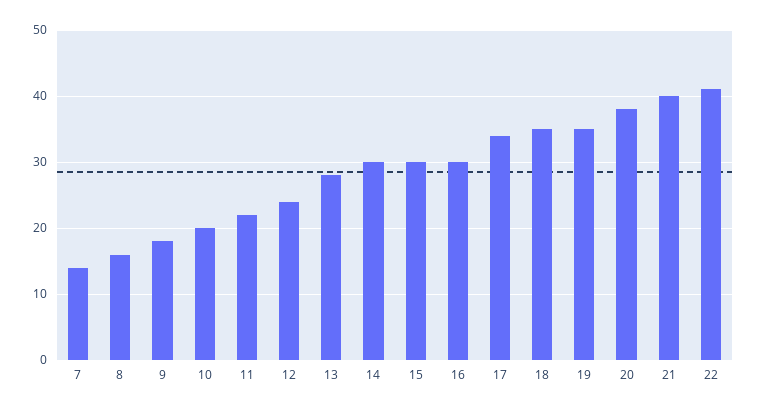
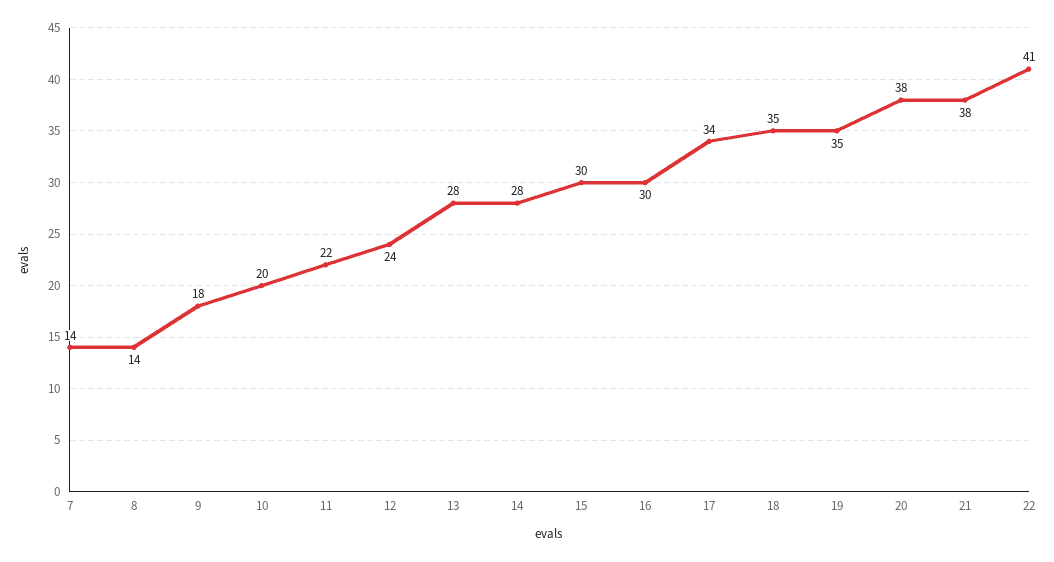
8: 16 -> 14
14: 30 -> 28
21: 40 -> 38

